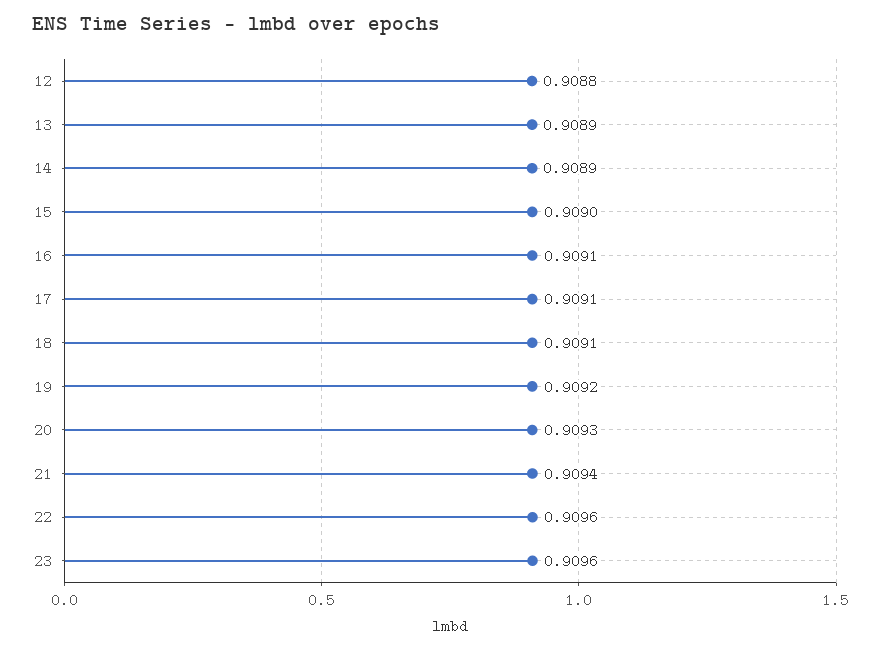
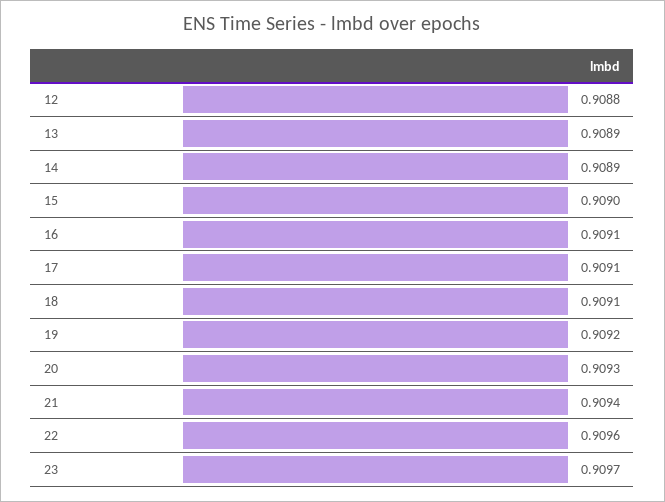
23: 0.9096 -> 0.9097

